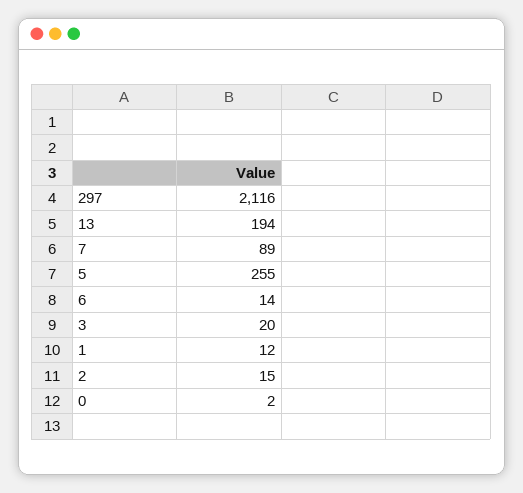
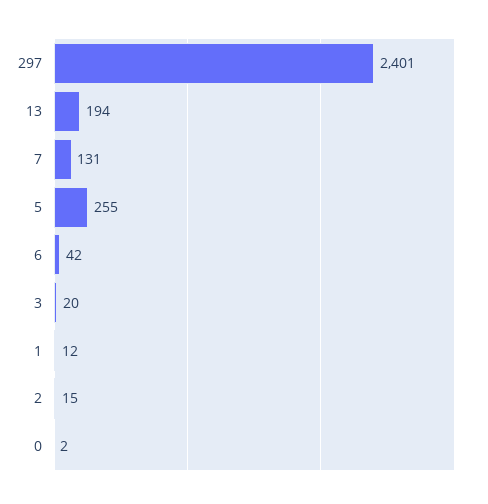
297: 2116 -> 2401
7: 89 -> 131
6: 14 -> 42

